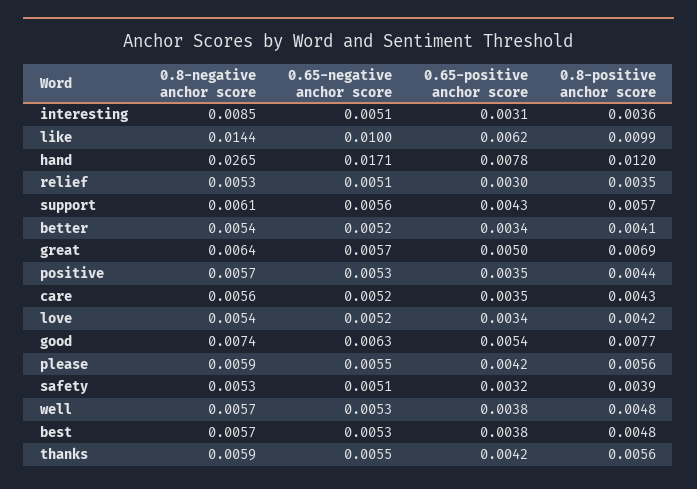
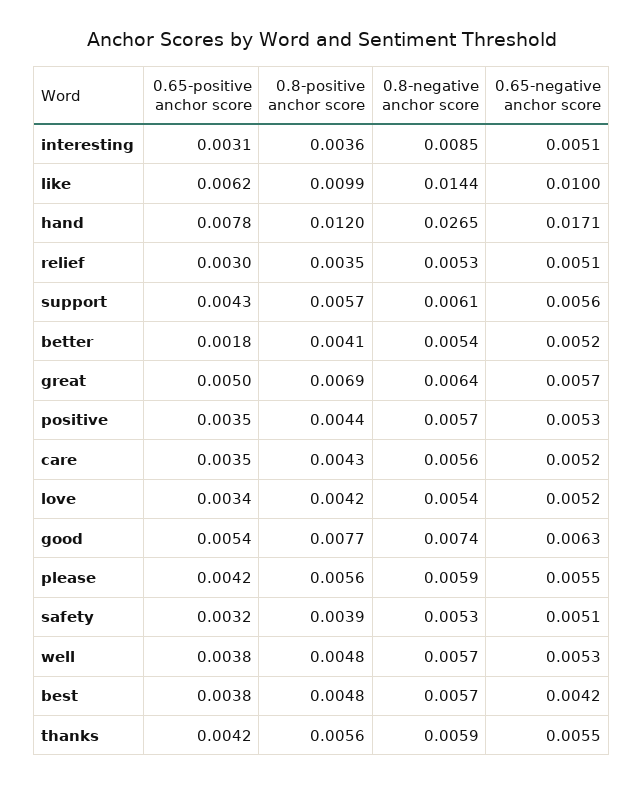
0.65-positive anchor score, better: 0.0034 -> 0.0018
0.65-negative anchor score, best: 0.0053 -> 0.0042

